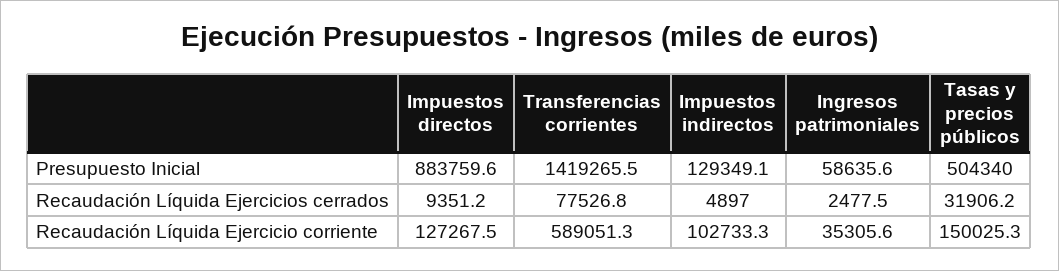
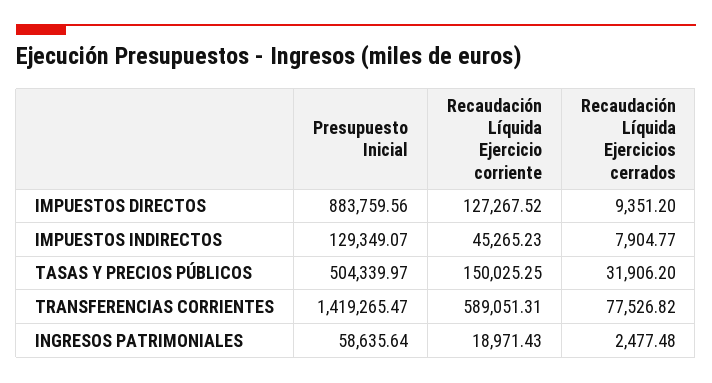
Impuestos indirectos, Recaudación Líquida Ejercicios cerrados: 4897 -> 7904.77
Impuestos indirectos, Recaudación Líquida Ejercicio corriente: 102733.3 -> 45265.23
Ingresos patrimoniales, Recaudación Líquida Ejercicio corriente: 35305.6 -> 18971.43

